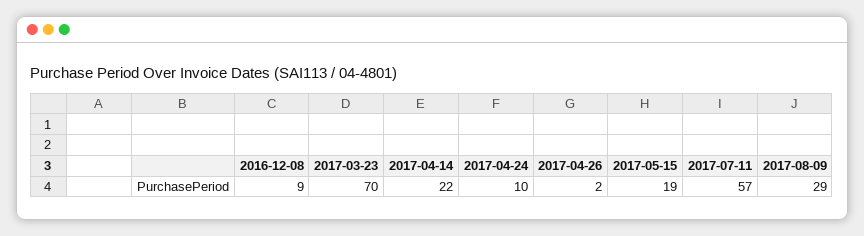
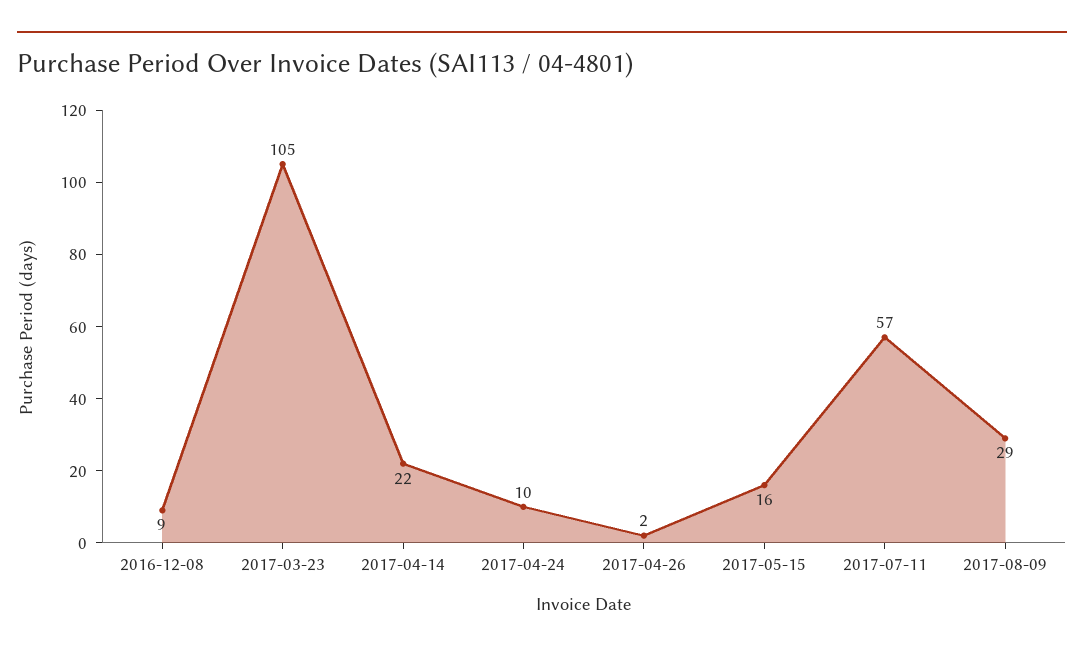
2017-03-23: 70 -> 105
2017-05-15: 19 -> 16

